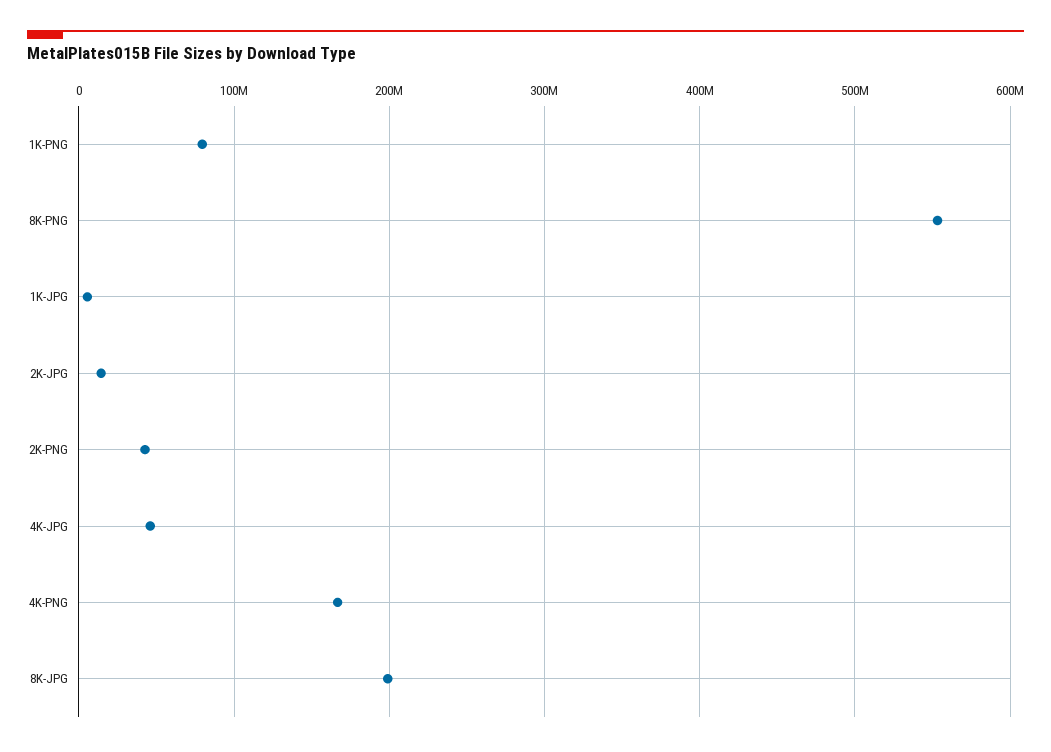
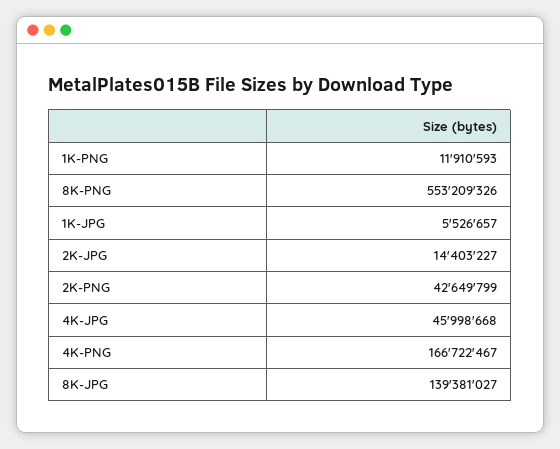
1K-PNG: 80000000 -> 11910593
8K-JPG: 200000000 -> 139381027

